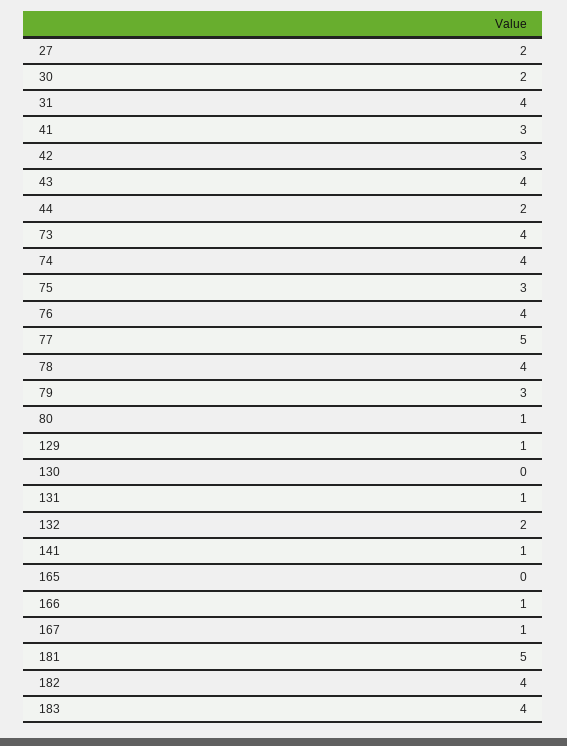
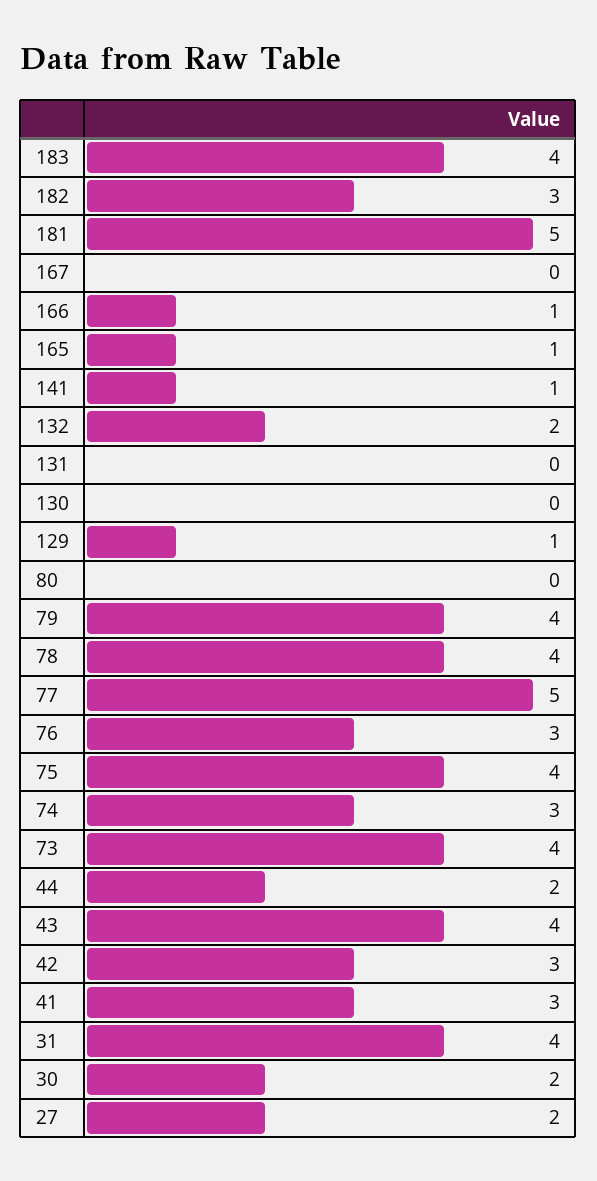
74: 4 -> 3
75: 3 -> 4
76: 4 -> 3
79: 3 -> 4
80: 1 -> 0
131: 1 -> 0
165: 0 -> 1
167: 1 -> 0
182: 4 -> 3

